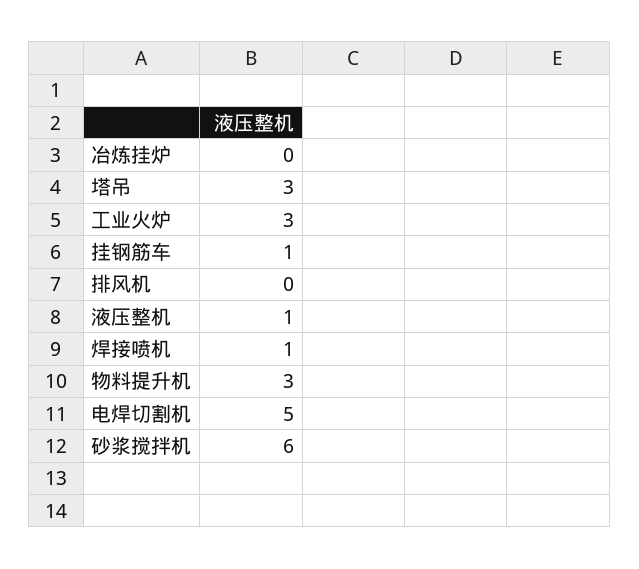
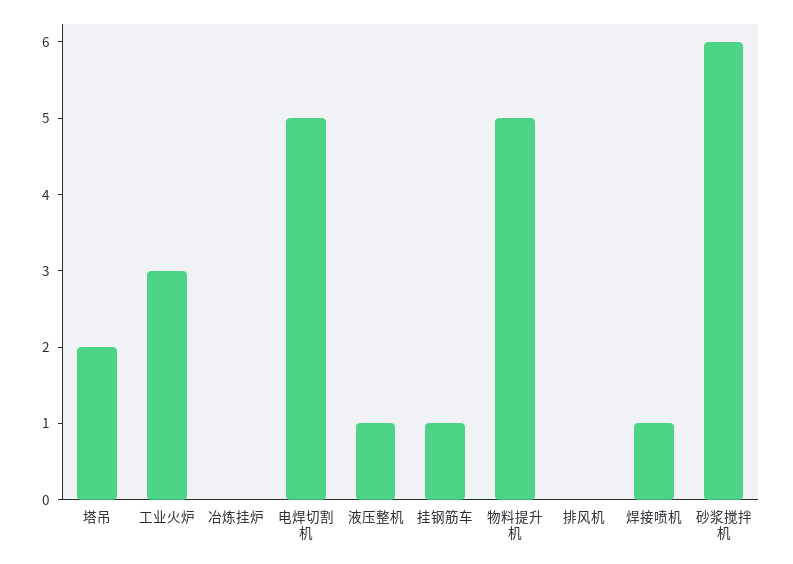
塔吊: 3 -> 2
物料提升机: 3 -> 5

